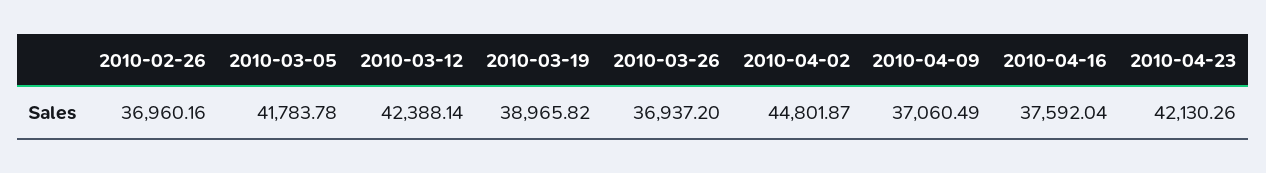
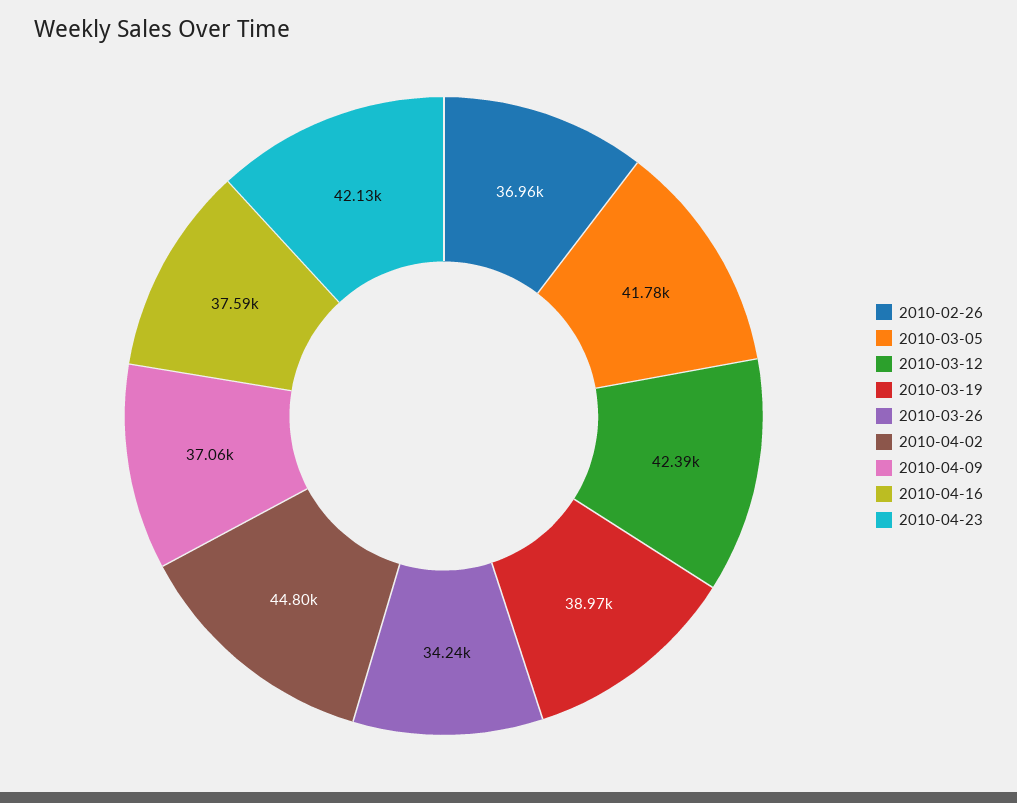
2010-03-26: 36937.2 -> 34240

